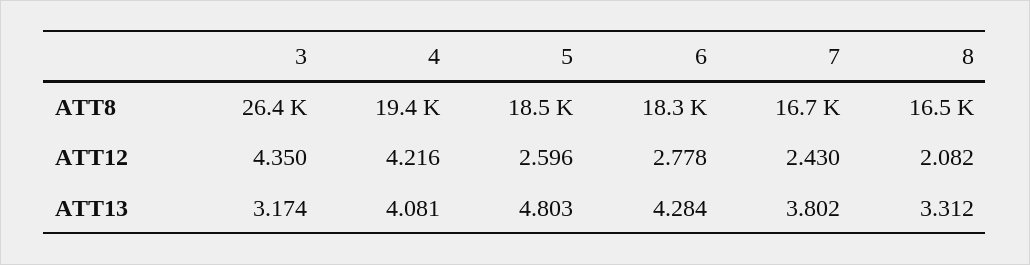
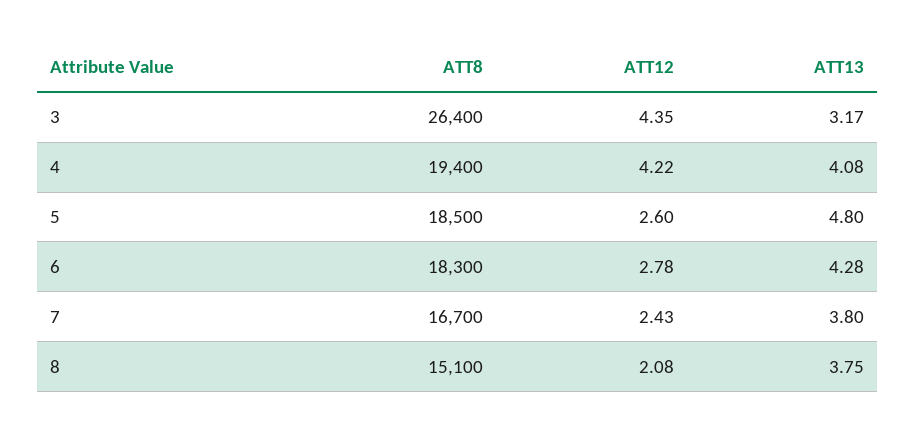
8, ATT8: 16500 -> 15100
8, ATT13: 3.312 -> 3.75

